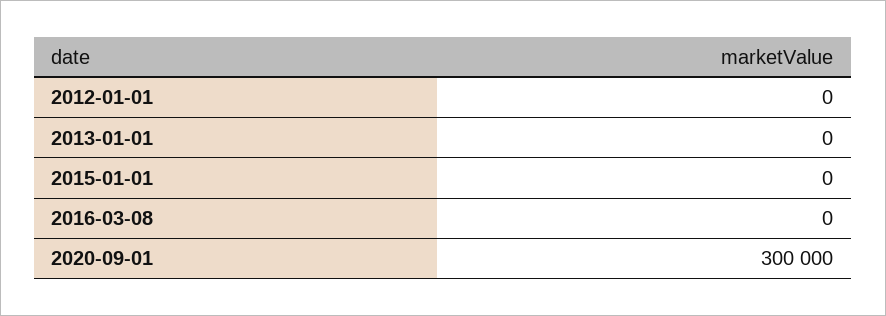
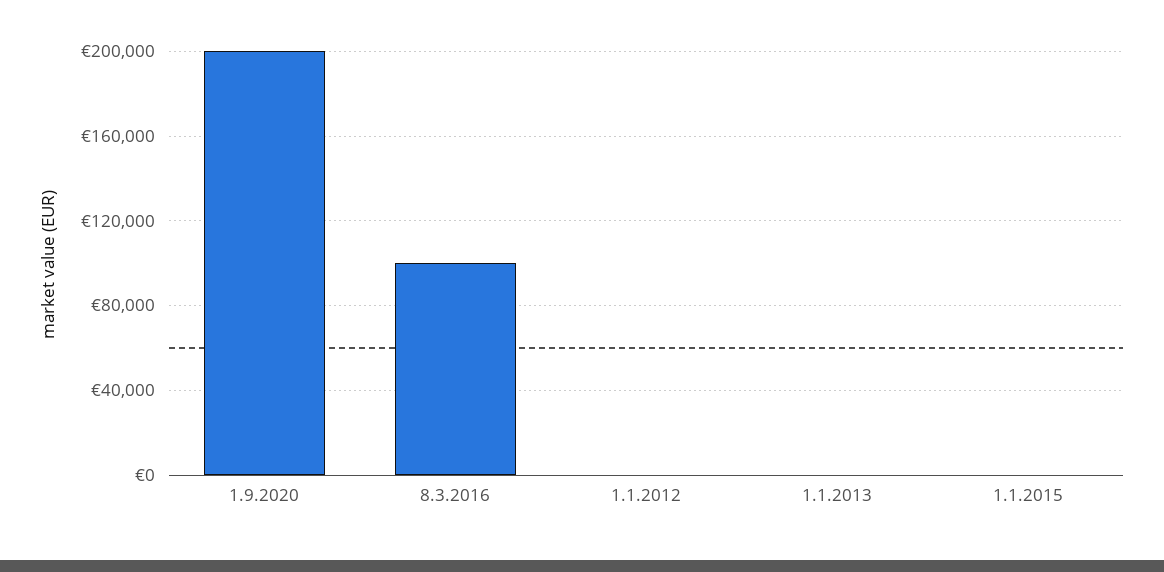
2016-03-08: 0 -> 100000
2020-09-01: 300000 -> 200000

